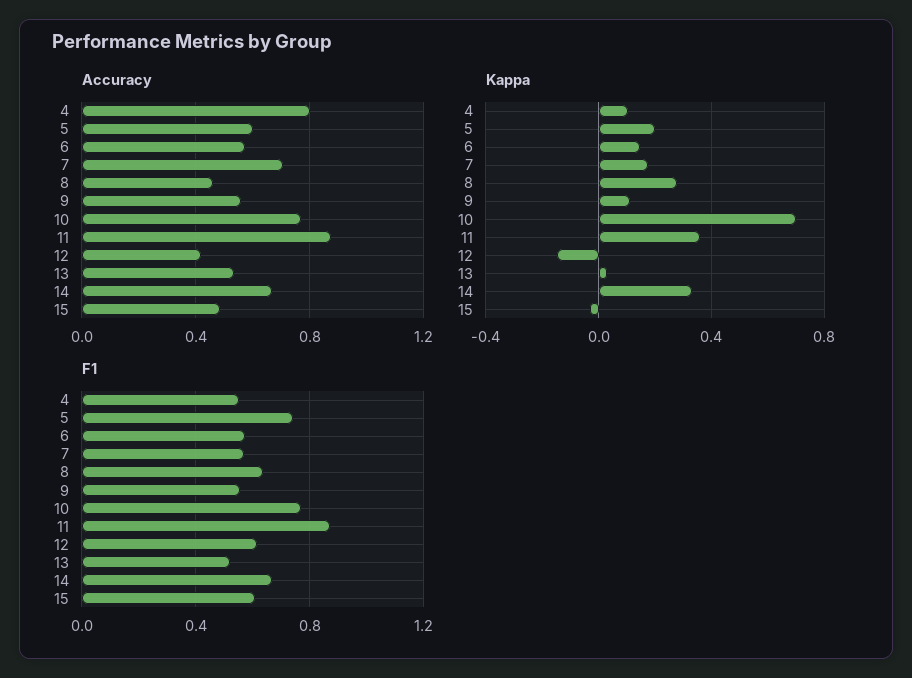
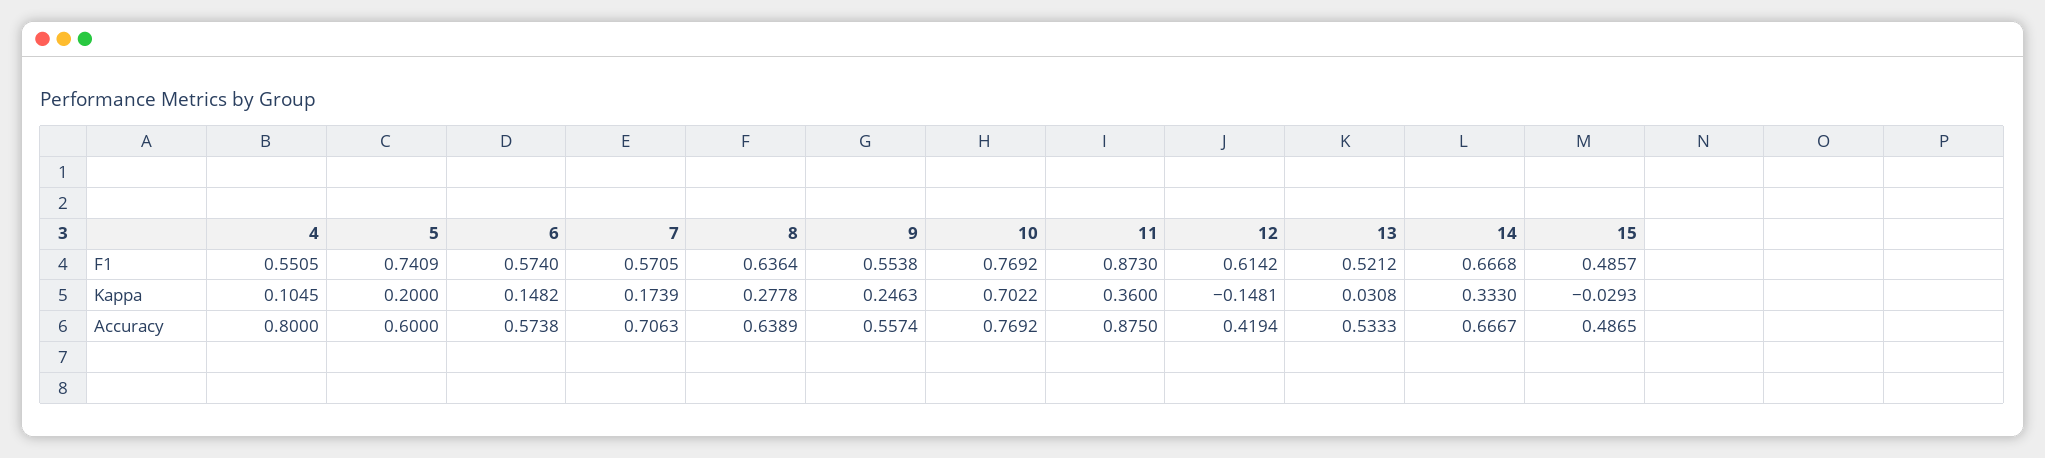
Accuracy, 8: 0.45 -> 0.6389
Kappa, 9: 0.1 -> 0.2463
F1, 15: 0.6 -> 0.4857

